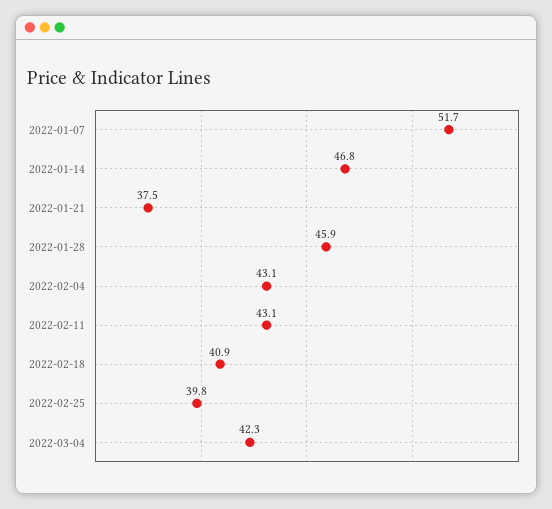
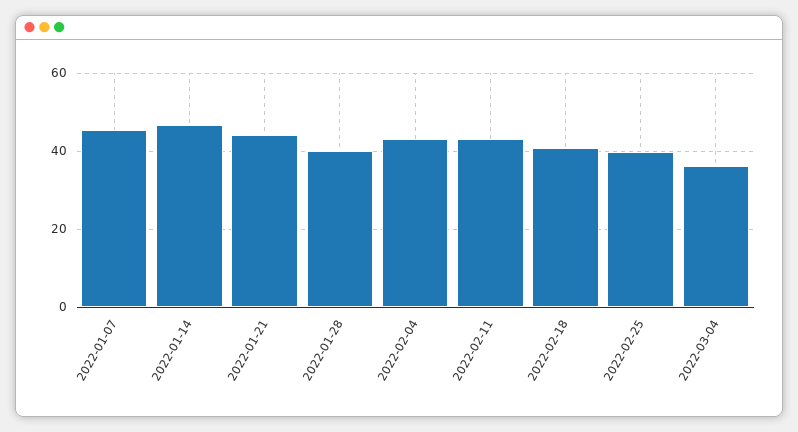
2022-01-07: 51.7 -> 46
2022-01-21: 37.5 -> 44
2022-01-28: 45.9 -> 40
2022-03-04: 42.3 -> 36

